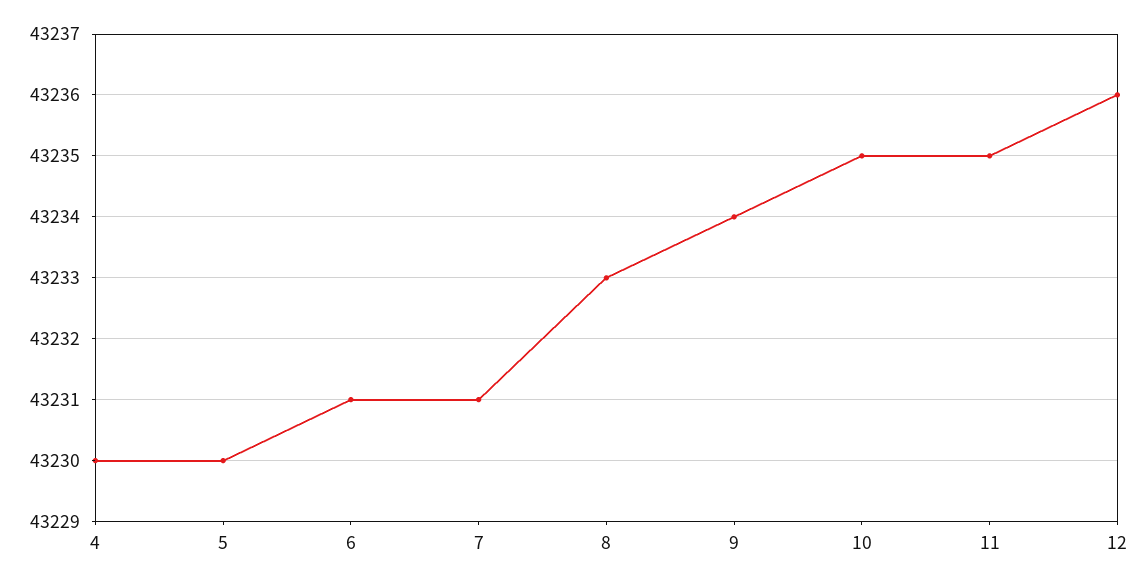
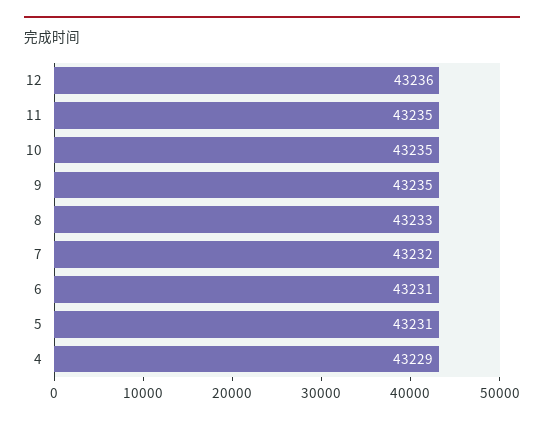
4: 43230 -> 43229
5: 43230 -> 43231
7: 43231 -> 43232
9: 43234 -> 43235

